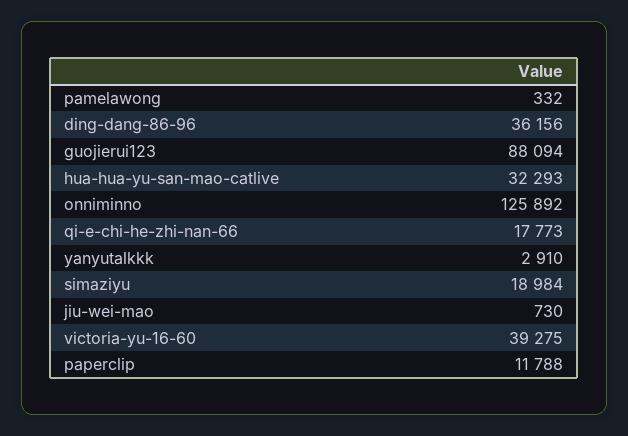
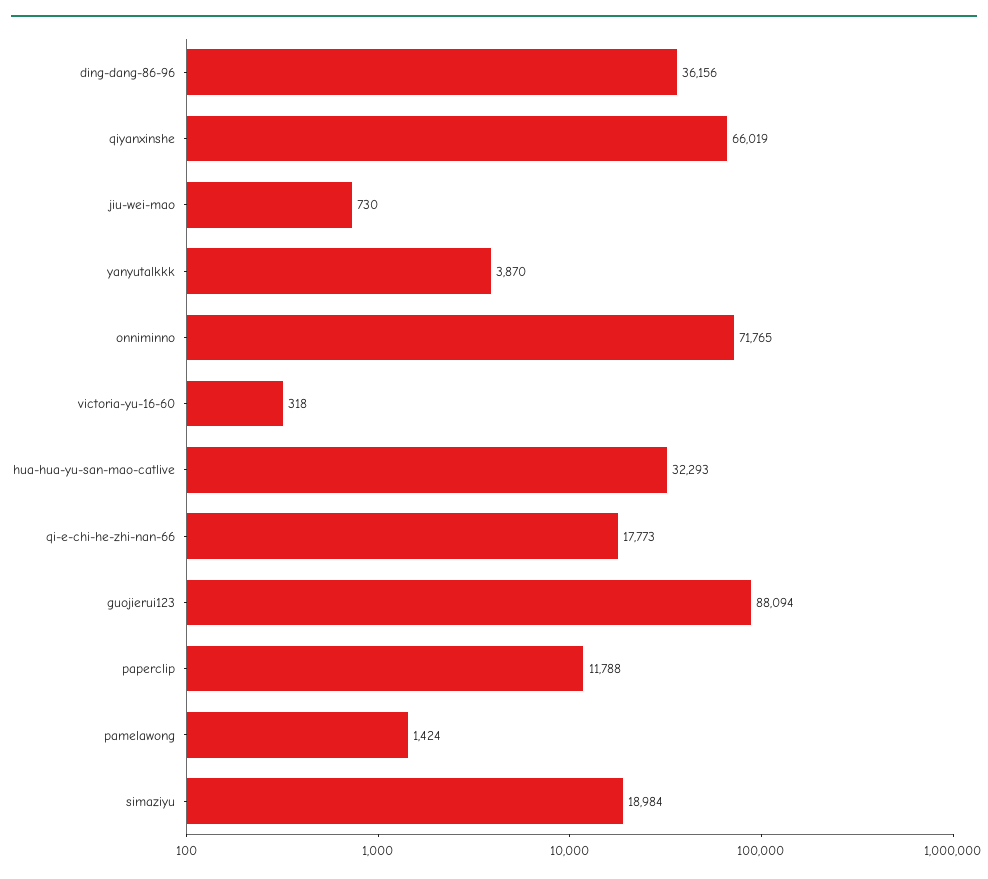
pamelawong: 332 -> 1424
onniminno: 125892 -> 71765
yanyutalkkk: 2910 -> 3870
victoria-yu-16-60: 39275 -> 318
qiyanxinshe: none -> 66019

